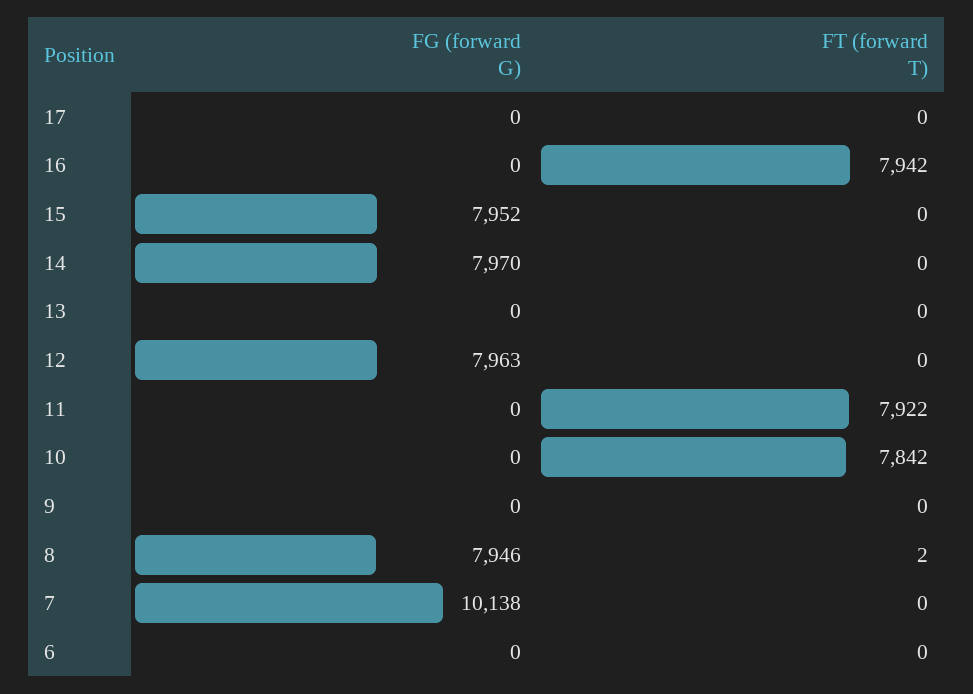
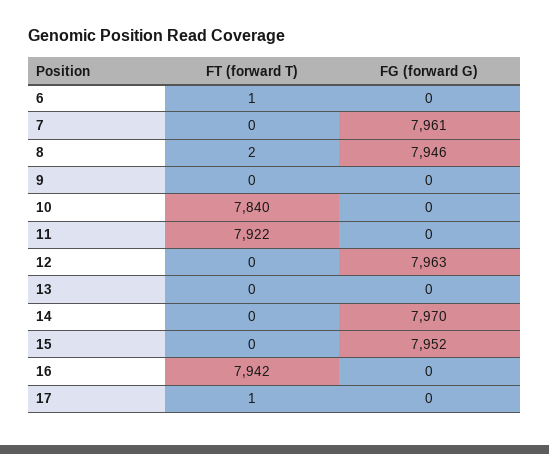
FT (forward T), 17: 0 -> 1
FT (forward T), 10: 7842 -> 7840
FG (forward G), 7: 10138 -> 7961
FT (forward T), 6: 0 -> 1

